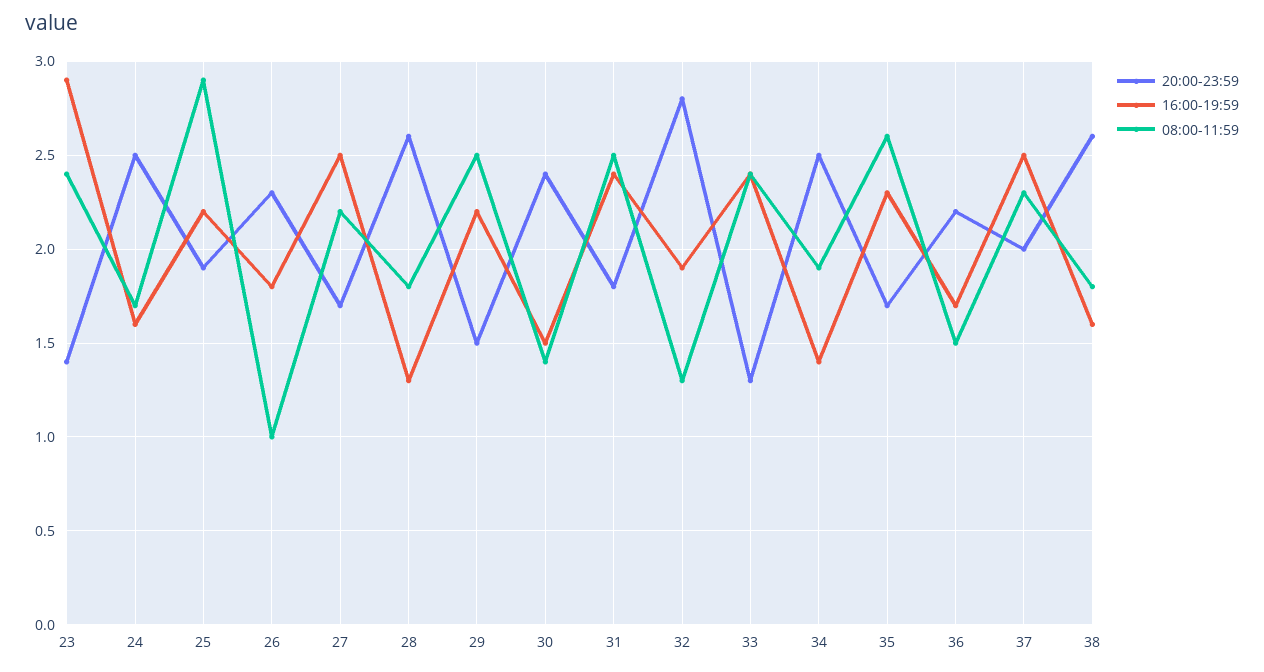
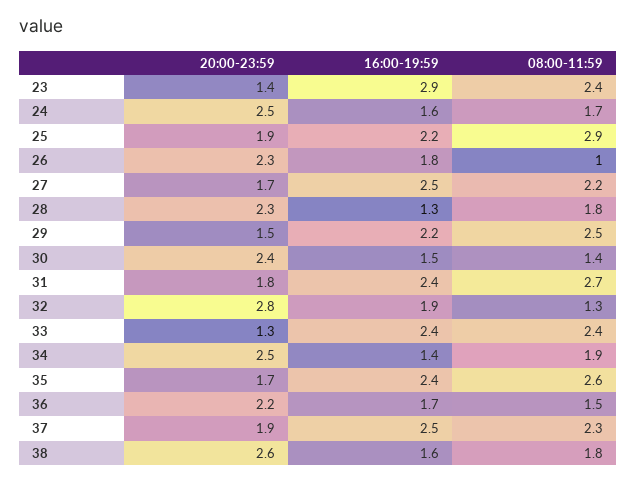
20:00-23:59, 28: 2.6 -> 2.3
08:00-11:59, 31: 2.5 -> 2.7
16:00-19:59, 35: 2.3 -> 2.4
20:00-23:59, 37: 2 -> 1.9

